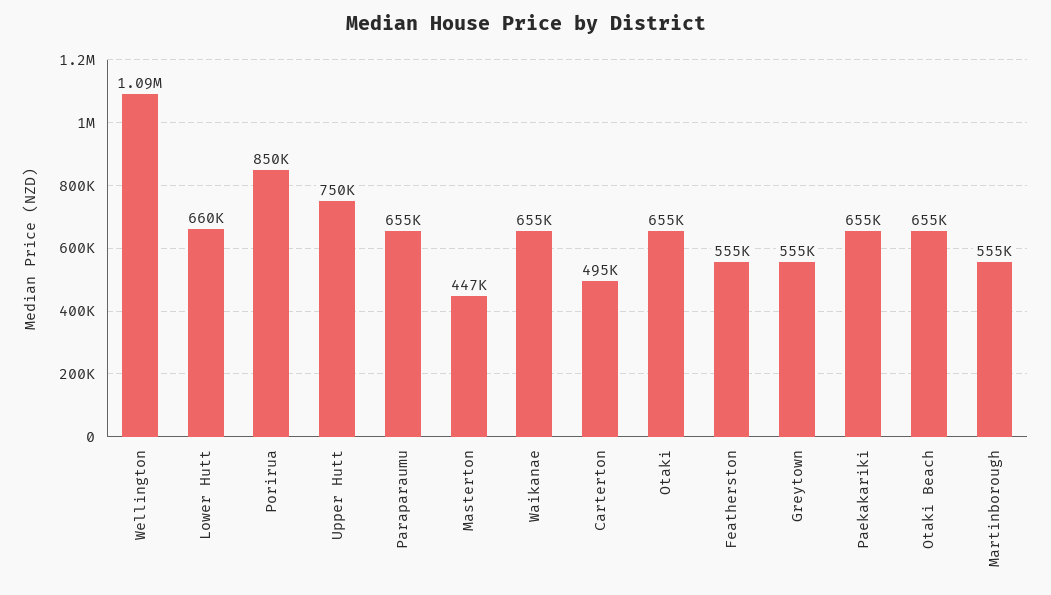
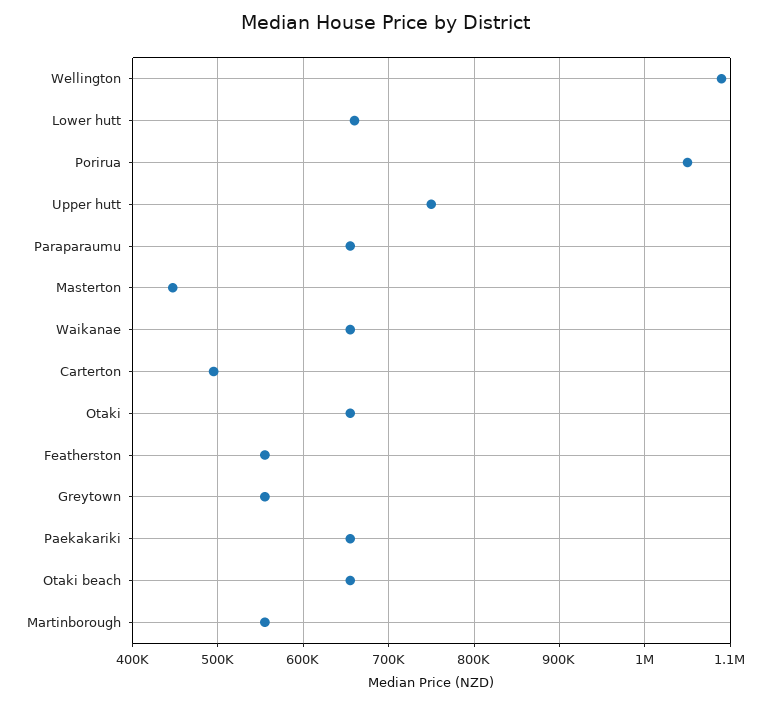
Porirua: 850000 -> 1050000

